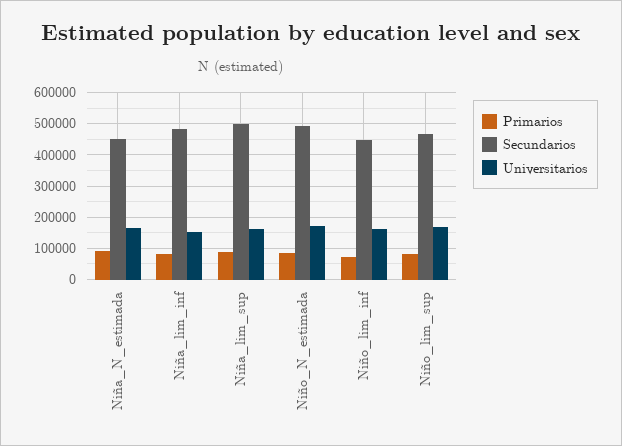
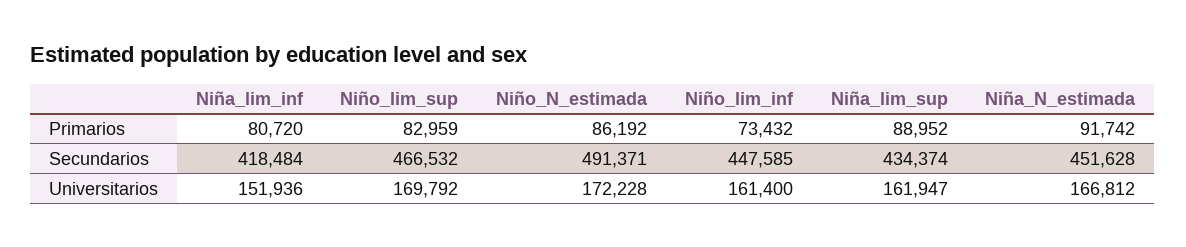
Secundarios, Niña_lim_inf: 480000 -> 418484
Secundarios, Niña_lim_sup: 500000 -> 434374

